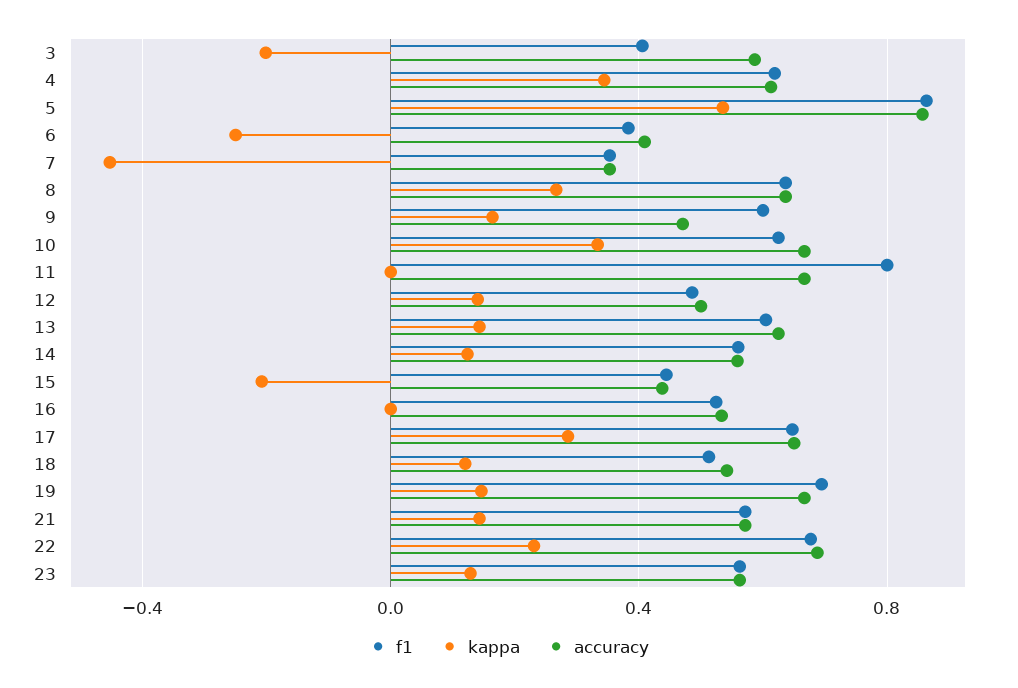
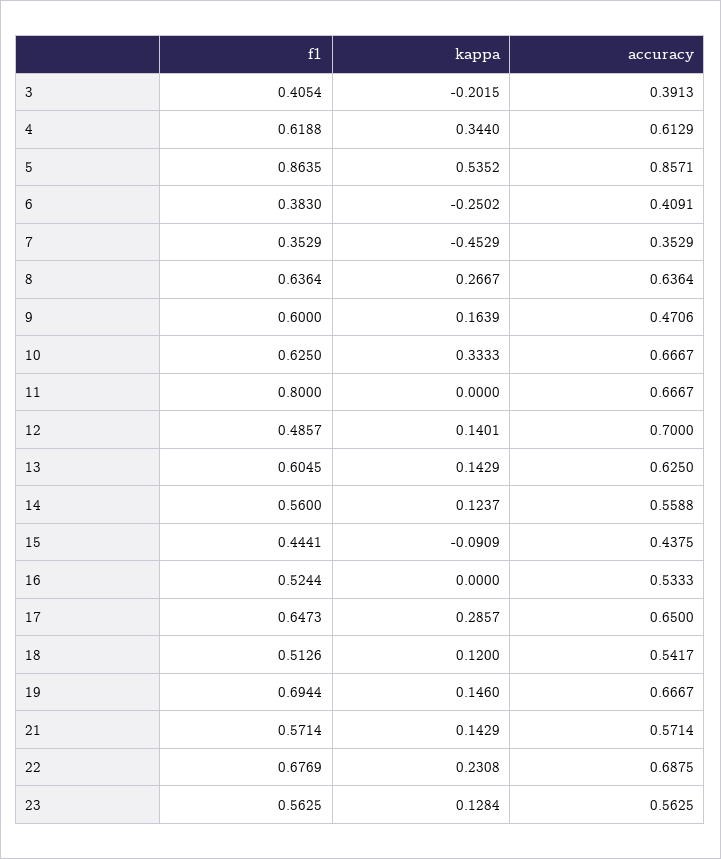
accuracy, 3: 0.6 -> 0.3913
accuracy, 12: 0.5 -> 0.7
kappa, 15: -0.2 -> -0.0909

